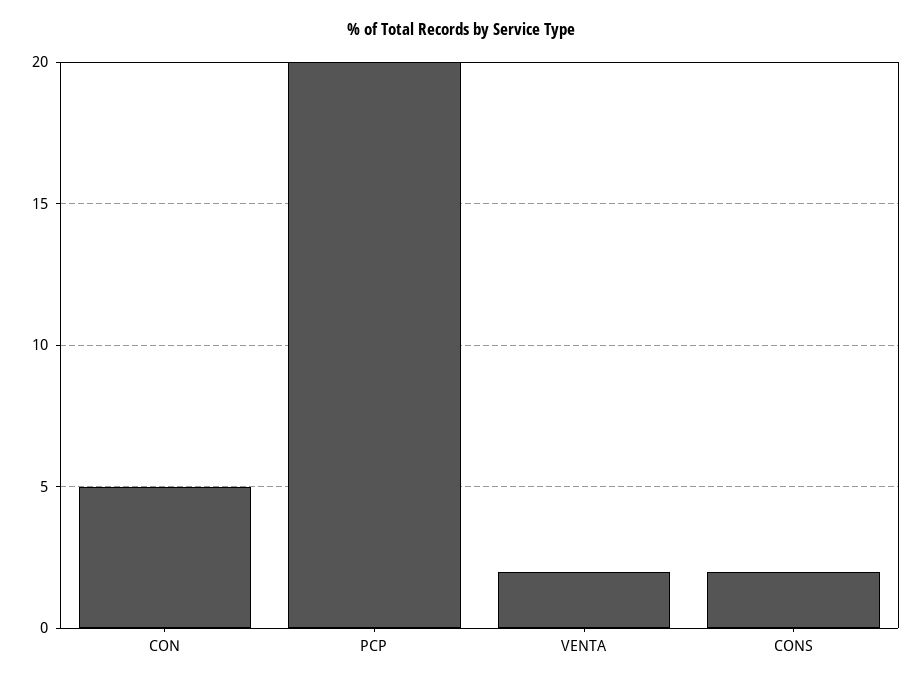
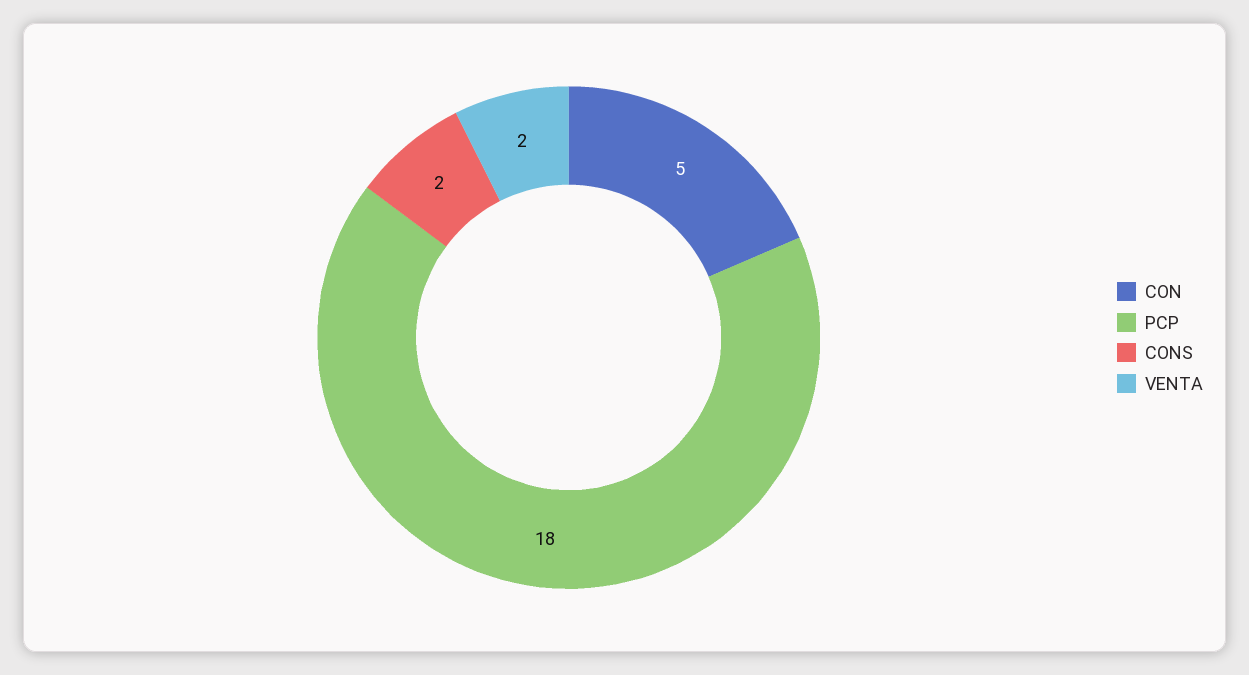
PCP: 20 -> 18

